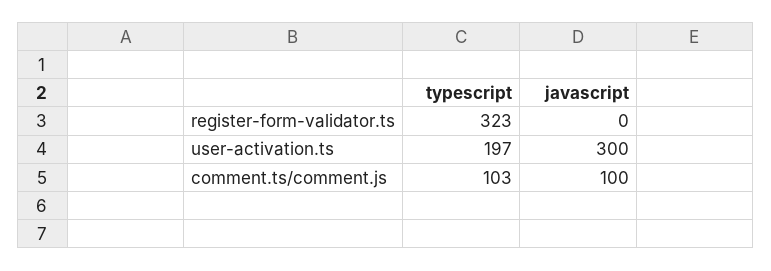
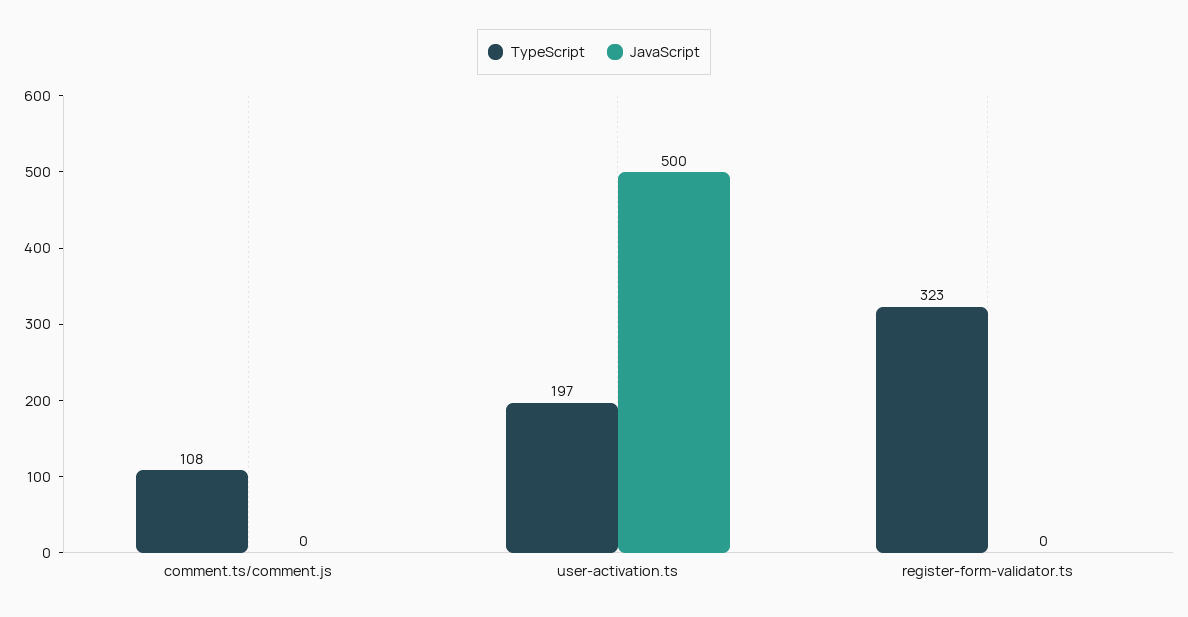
javascript, user-activation.ts: 300 -> 500
typescript, comment.ts/comment.js: 103 -> 108
javascript, comment.ts/comment.js: 100 -> 0

